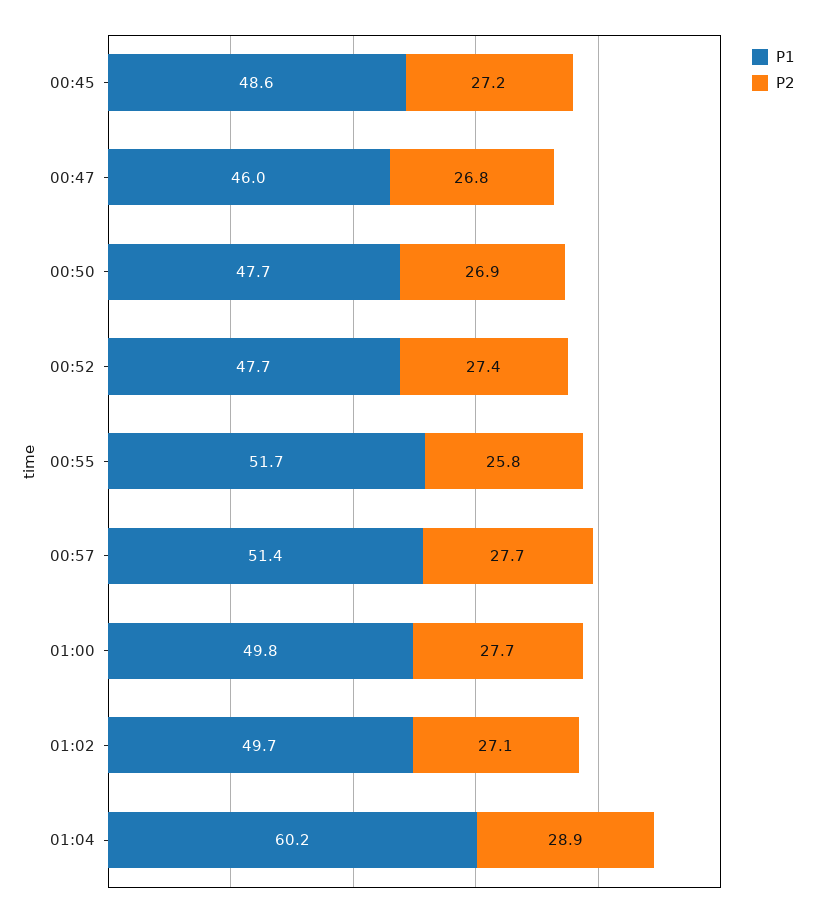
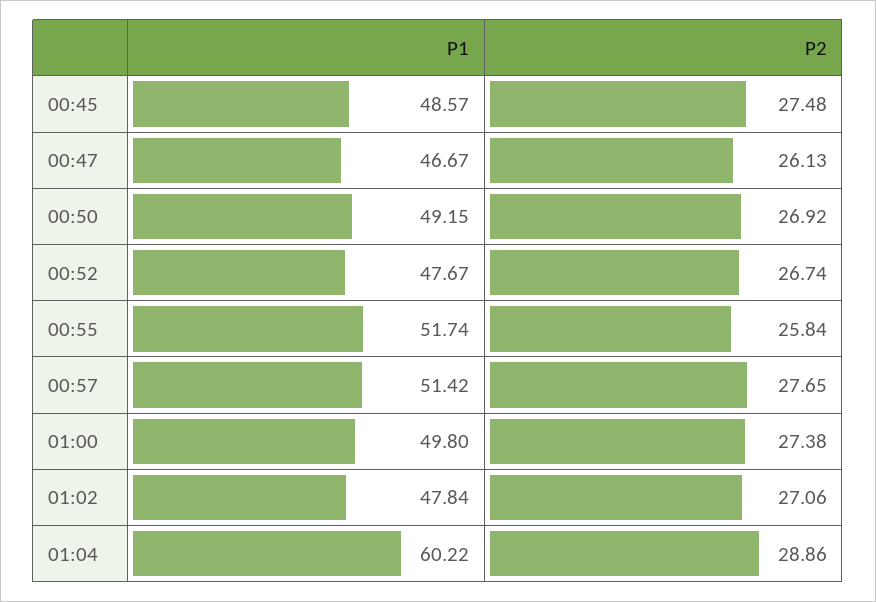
P2, 00:45: 27.2 -> 27.48
P1, 00:47: 46 -> 46.67
P2, 00:47: 26.8 -> 26.13
P1, 00:50: 47.7 -> 49.15
P2, 00:52: 27.4 -> 26.74
P2, 01:00: 27.7 -> 27.38
P1, 01:02: 49.7 -> 47.84

